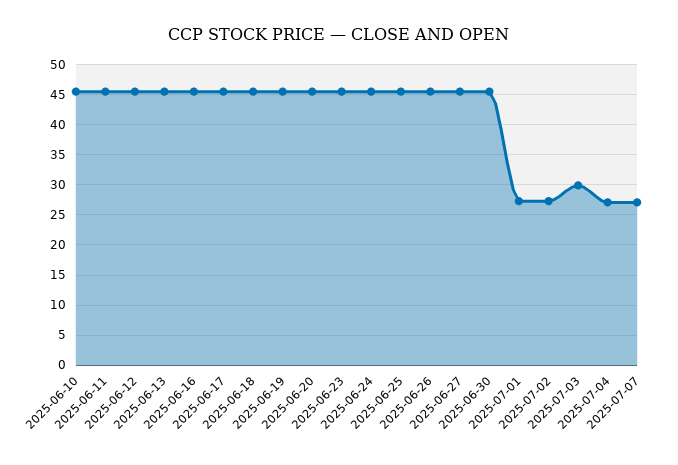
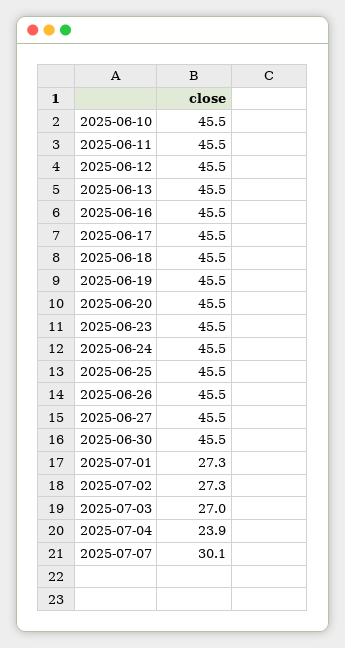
2025-07-03: 30 -> 27
2025-07-04: 27 -> 23.9
2025-07-07: 27 -> 30.1

